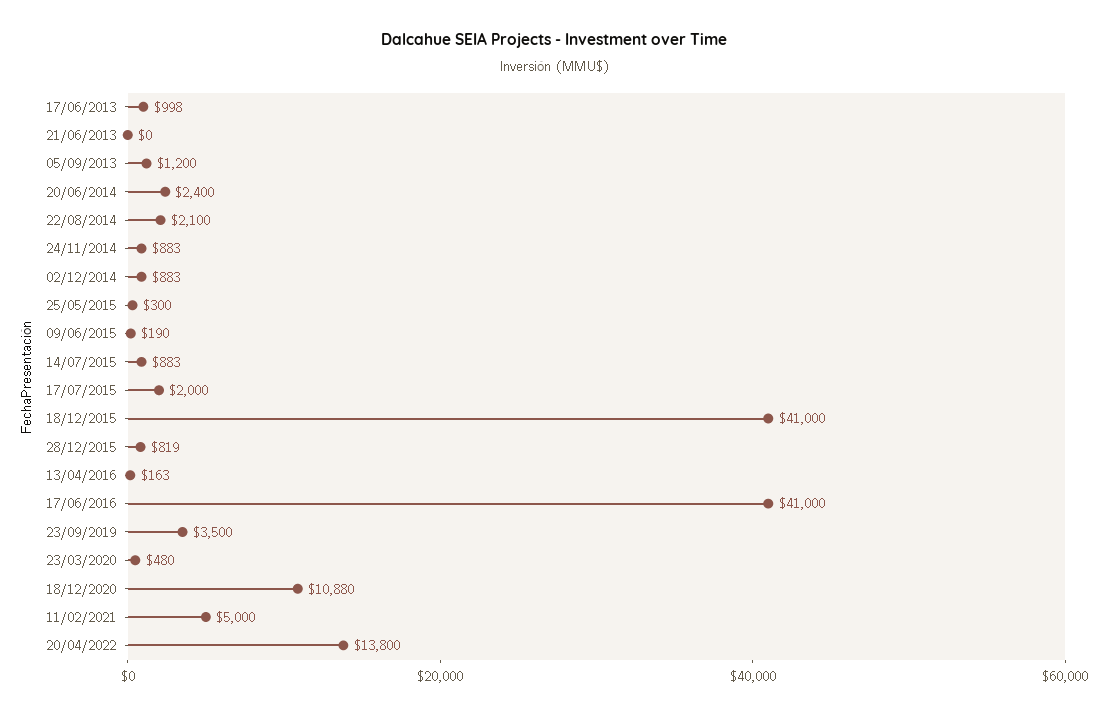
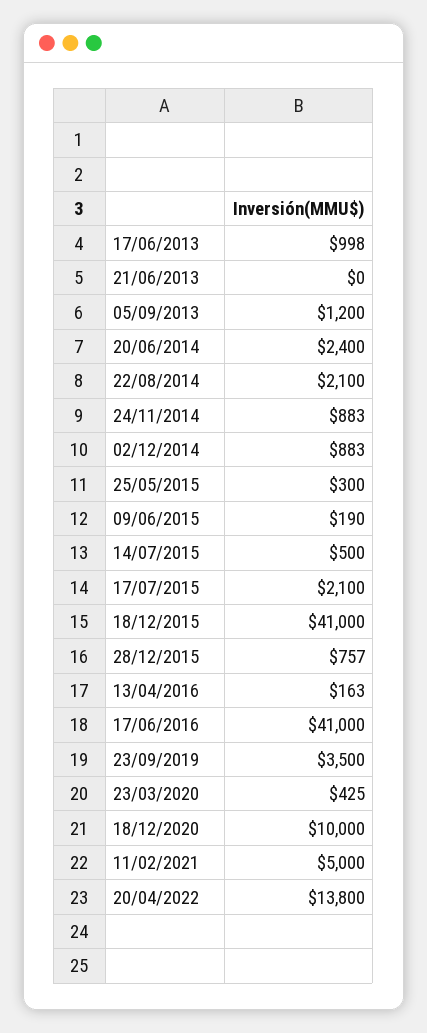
14/07/2015: 883 -> 500
17/07/2015: 2000 -> 2100
28/12/2015: 819 -> 757
23/03/2020: 480 -> 425
18/12/2020: 10880 -> 10000

